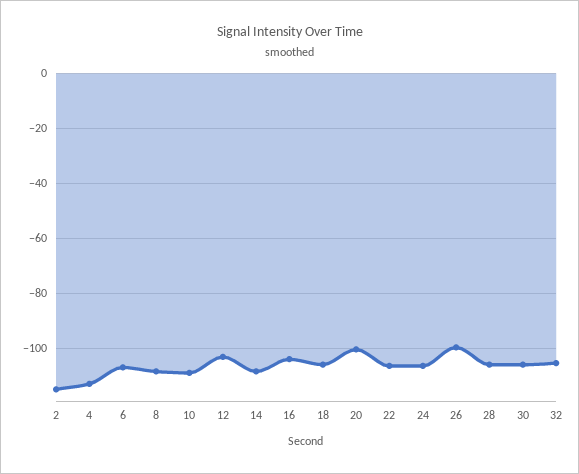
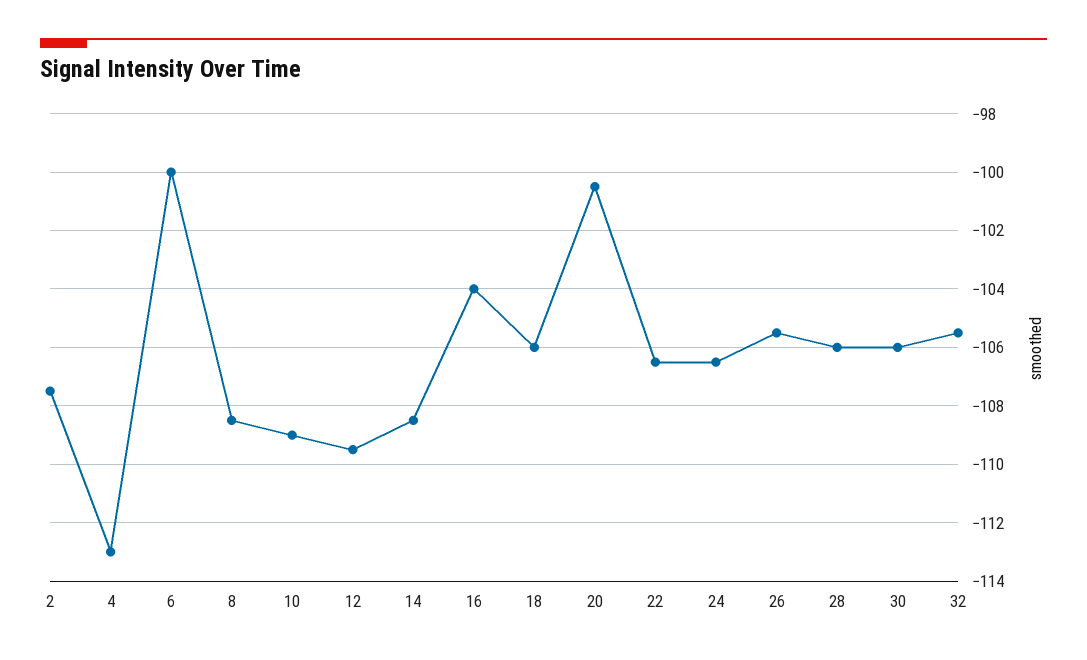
2: -115 -> -107.5
6: -107.5 -> -100
12: -102.5 -> -109.5
26: -100 -> -105.5

